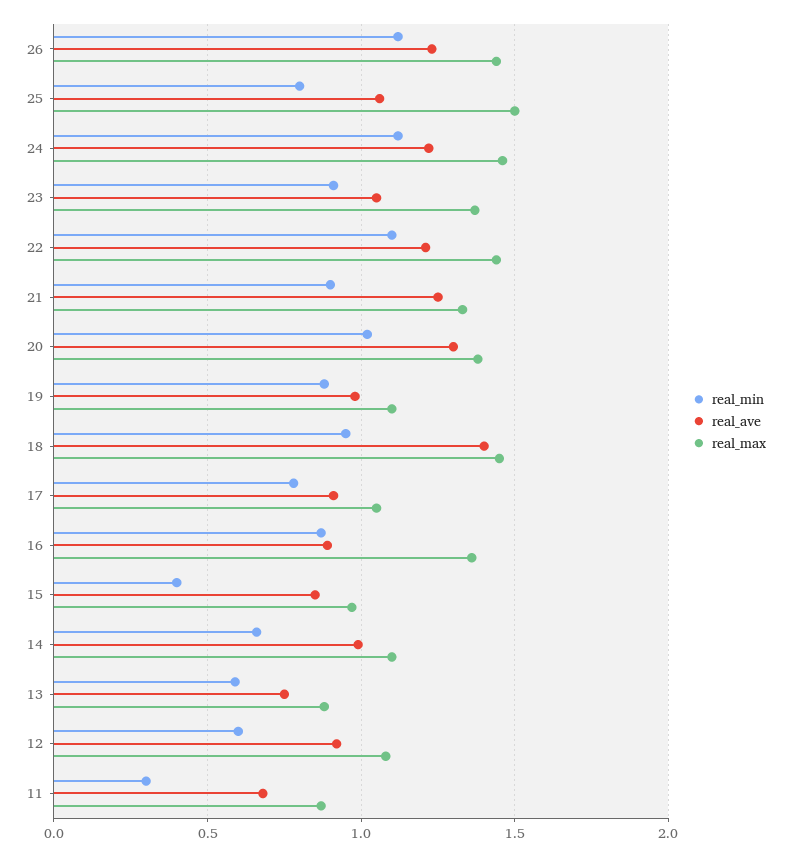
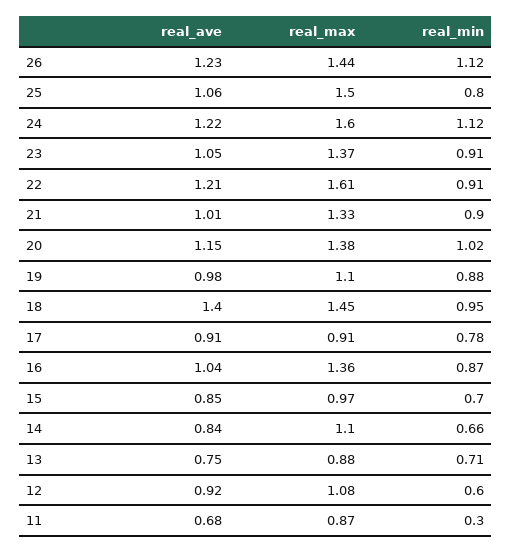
real_max, 24: 1.45 -> 1.6
real_min, 22: 1.1 -> 0.91
real_max, 22: 1.45 -> 1.61
real_ave, 21: 1.25 -> 1.01
real_ave, 20: 1.3 -> 1.15
real_max, 17: 1.05 -> 0.91
real_ave, 16: 0.9 -> 1.04
real_min, 15: 0.4 -> 0.7
real_ave, 14: 1 -> 0.84
real_min, 13: 0.6 -> 0.71

